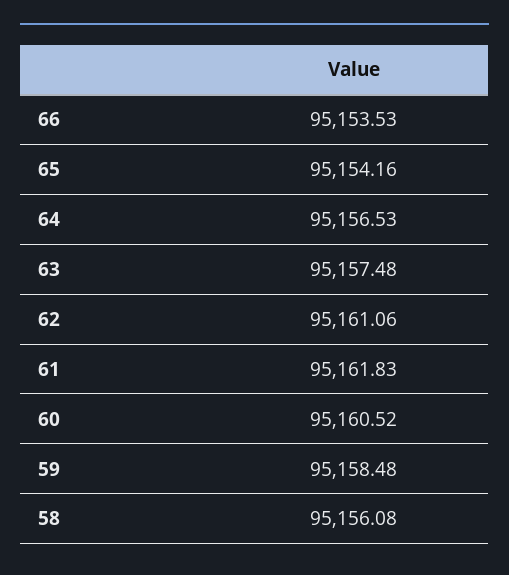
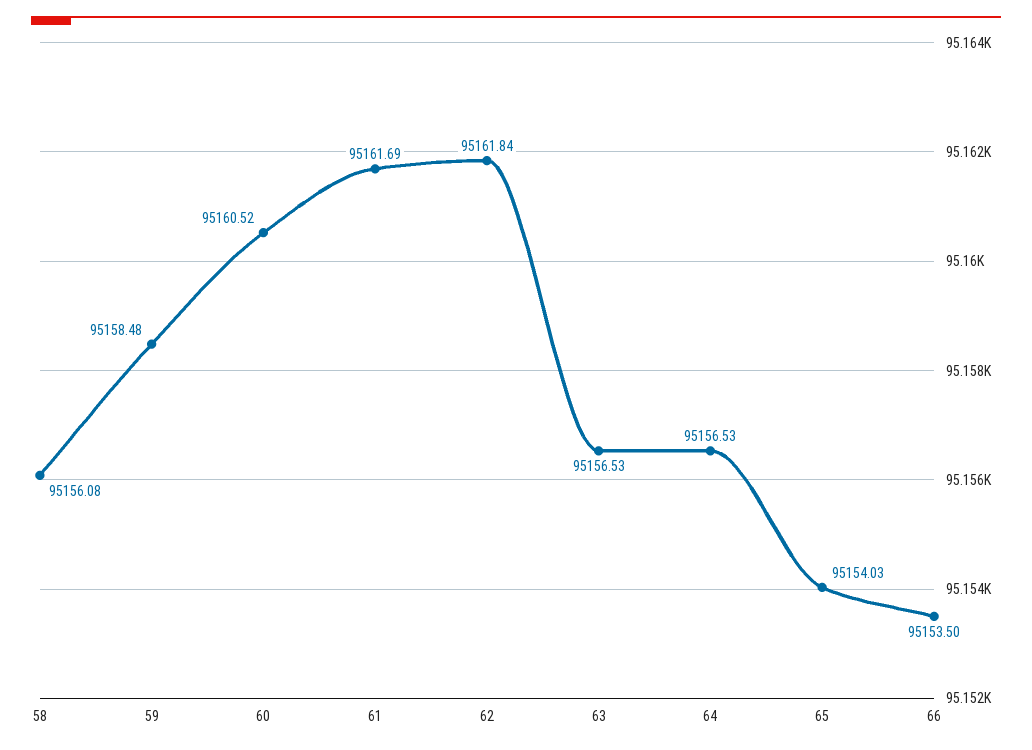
66: 95153.53 -> 95153.5
65: 95154.16 -> 95154.03
63: 95157.48 -> 95156.53
62: 95161.06 -> 95161.84
61: 95161.83 -> 95161.69

